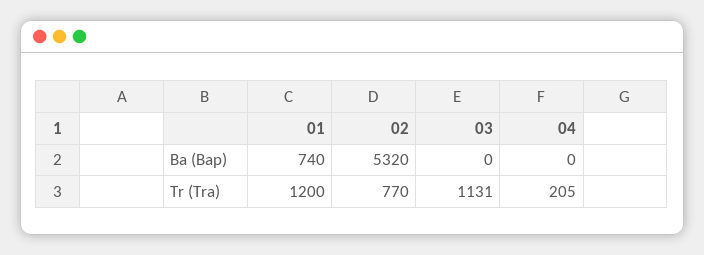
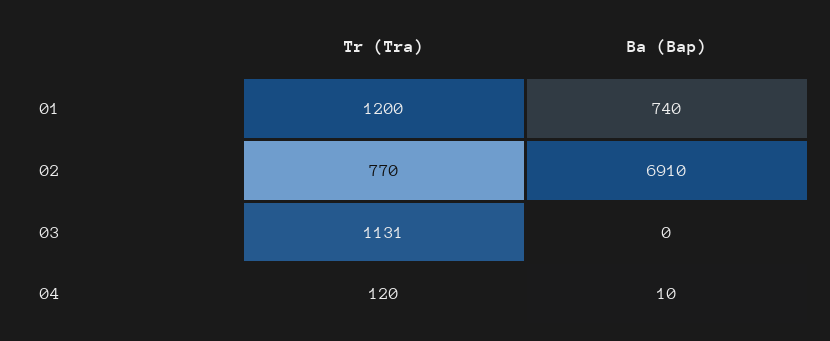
02, Ba (Bap): 5320 -> 6910
04, Ba (Bap): 0 -> 10
04, Tr (Tra): 205 -> 120

